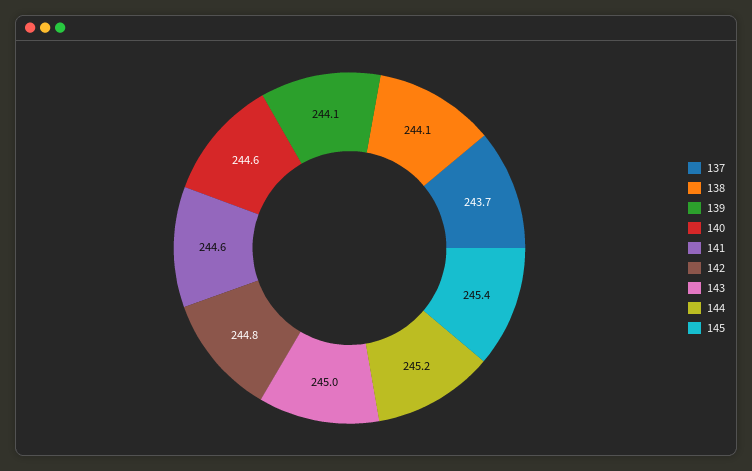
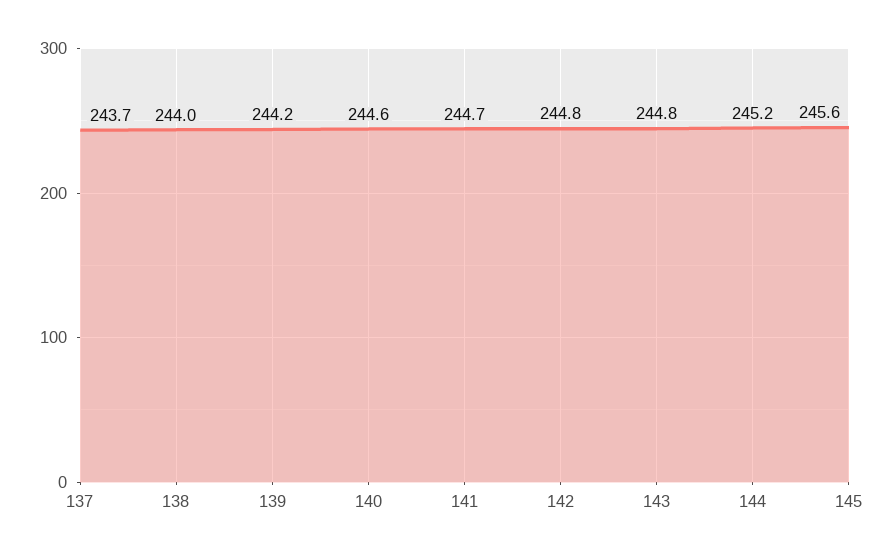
138: 244.1 -> 244
139: 244.1 -> 244.2
141: 244.6 -> 244.7
143: 245 -> 244.8
145: 245.4 -> 245.6

